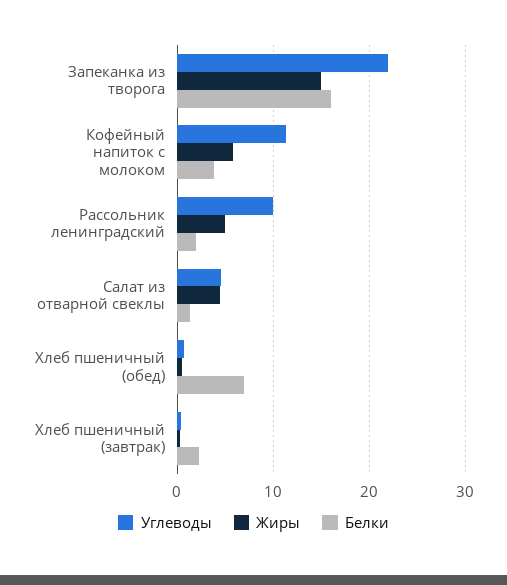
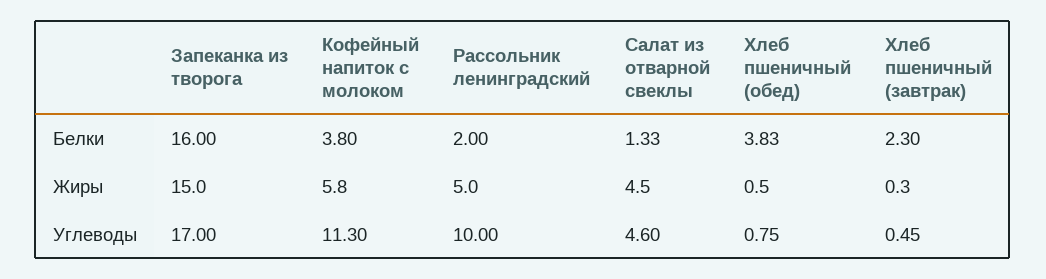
Углеводы, Запеканка из творога: 22 -> 17
Белки, Хлеб пшеничный (обед): 7 -> 3.83

